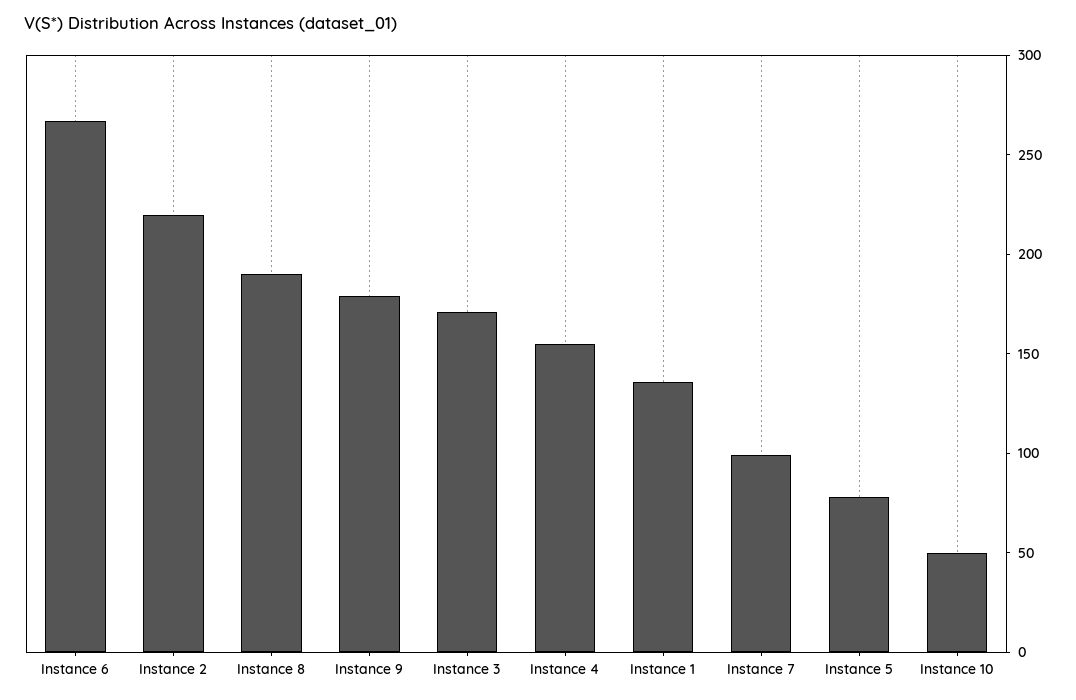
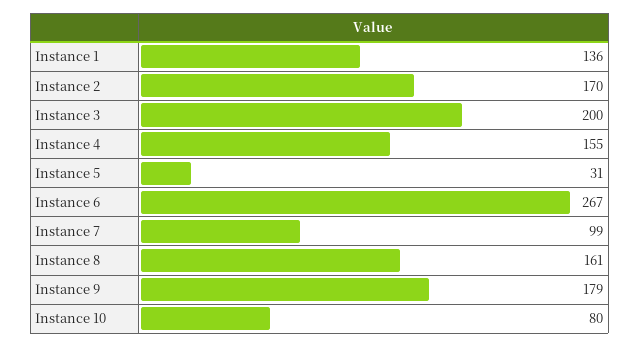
Instance 2: 220 -> 170
Instance 8: 190 -> 161
Instance 3: 170 -> 200
Instance 5: 80 -> 31
Instance 10: 50 -> 80

